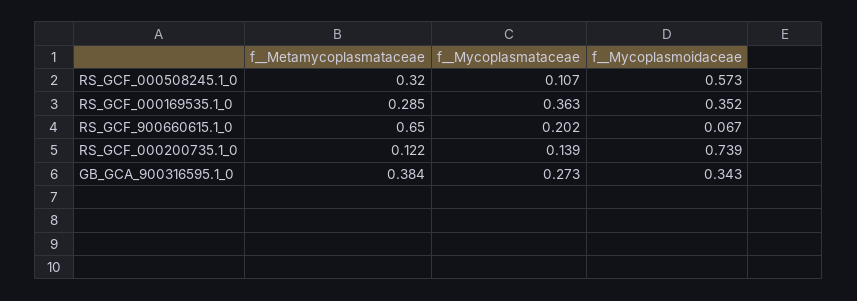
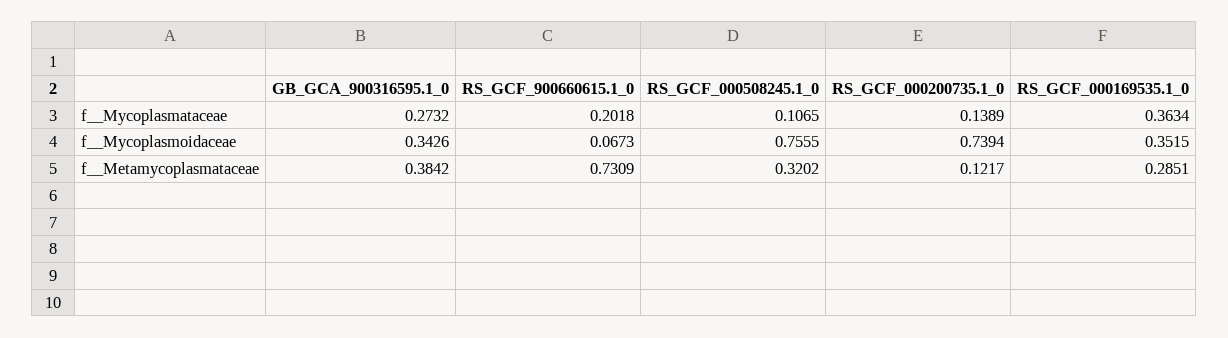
f__Mycoplasmoidaceae, RS_GCF_000508245.1_0: 0.573 -> 0.7555
f__Metamycoplasmataceae, RS_GCF_900660615.1_0: 0.65 -> 0.7309

